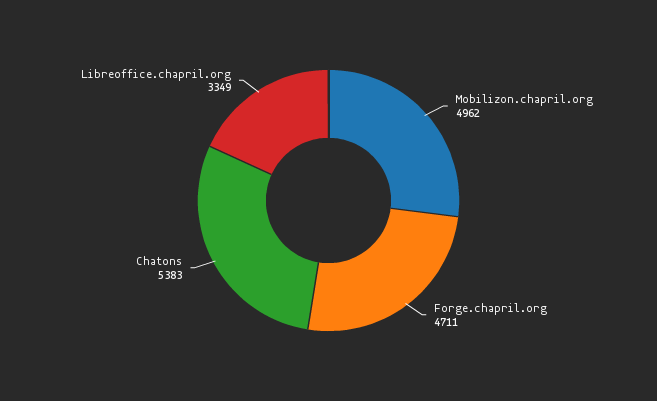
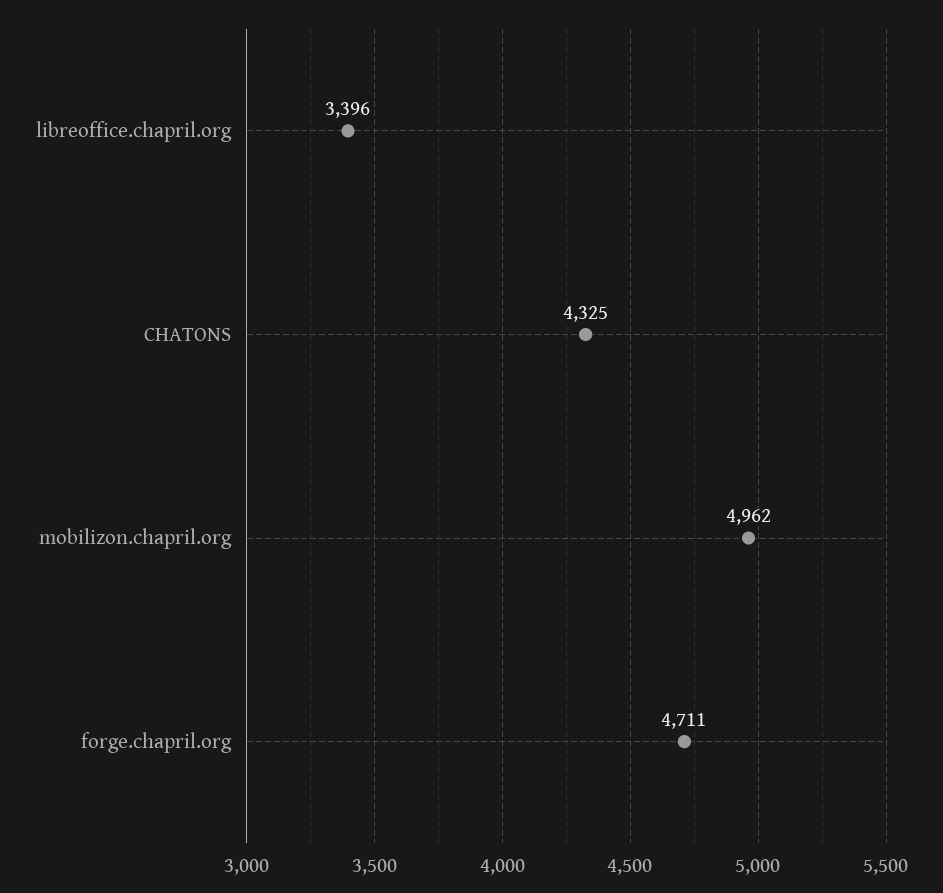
Chatons: 5383 -> 4325
Libreoffice.chapril.org: 3349 -> 3396

